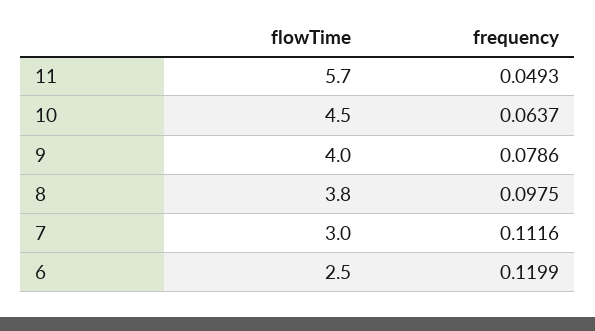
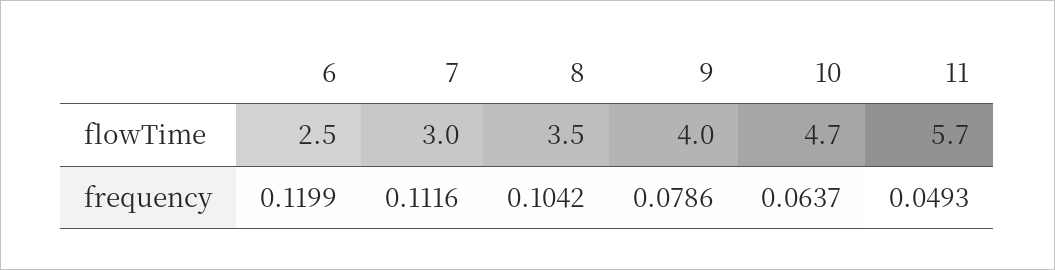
flowTime, 10: 4.5 -> 4.7
flowTime, 8: 3.8 -> 3.5
frequency, 8: 0.0975 -> 0.1042

